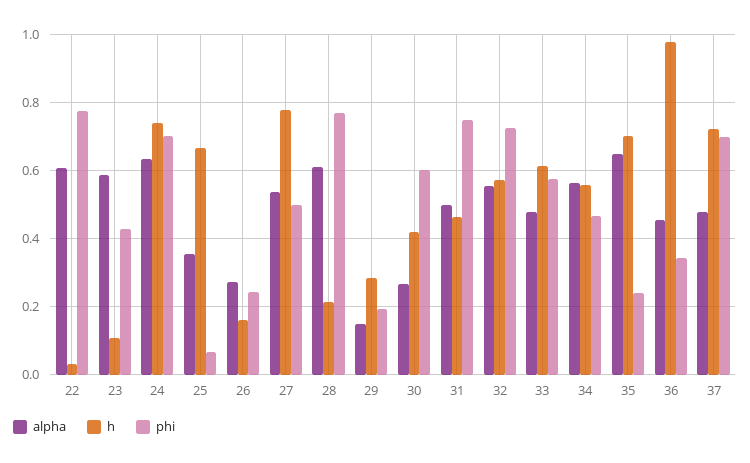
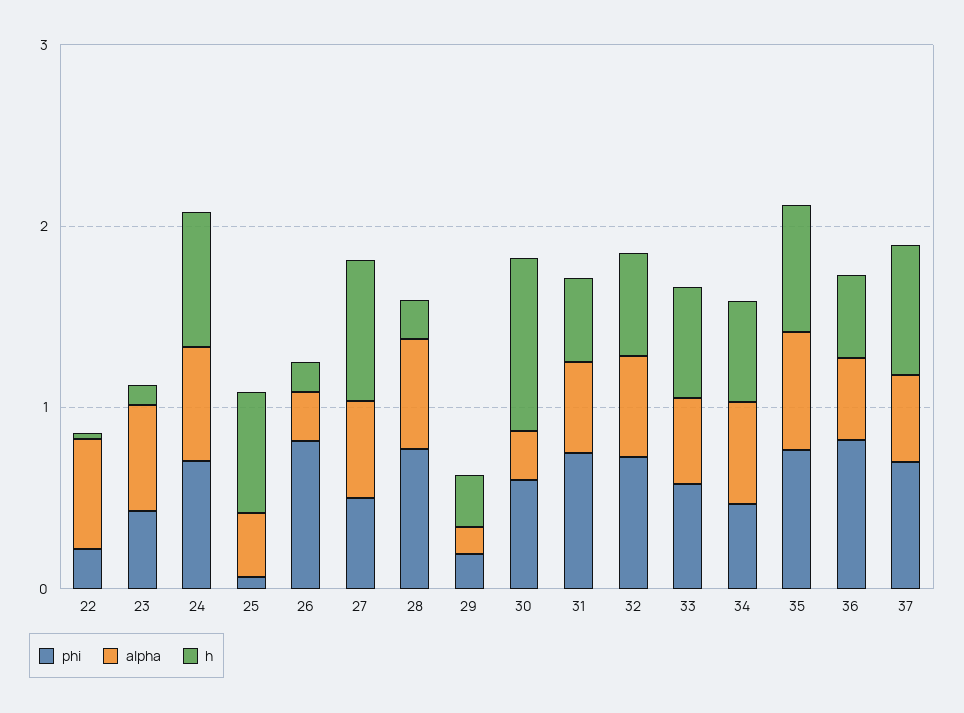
phi, 22: 0.78 -> 0.2
phi, 26: 0.24 -> 0.8
h, 30: 0.42 -> 1
phi, 35: 0.24 -> 0.8
h, 36: 0.98 -> 0.4
phi, 36: 0.34 -> 0.8

